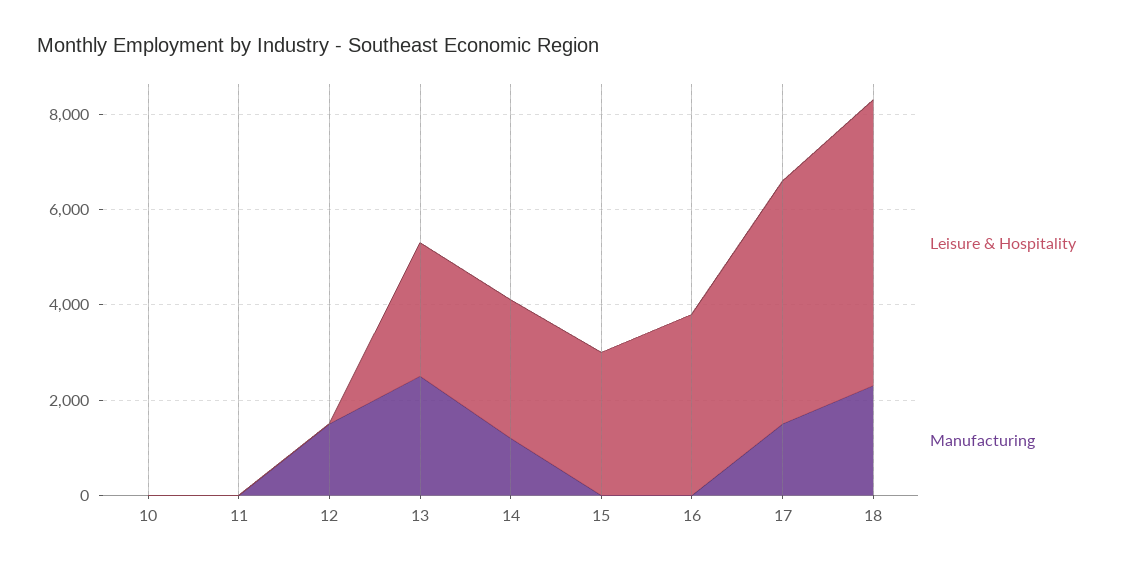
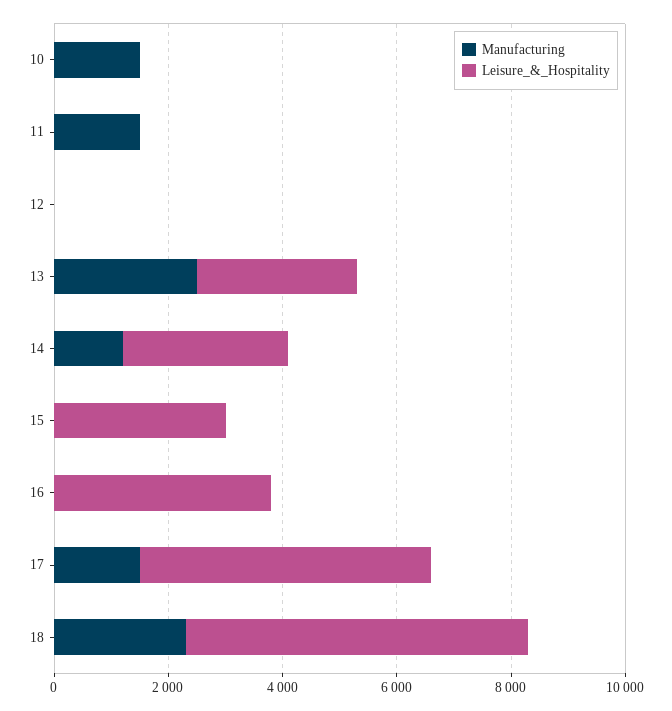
Manufacturing, 10: 0 -> 1500
Manufacturing, 11: 0 -> 1500
Manufacturing, 12: 1500 -> 0

